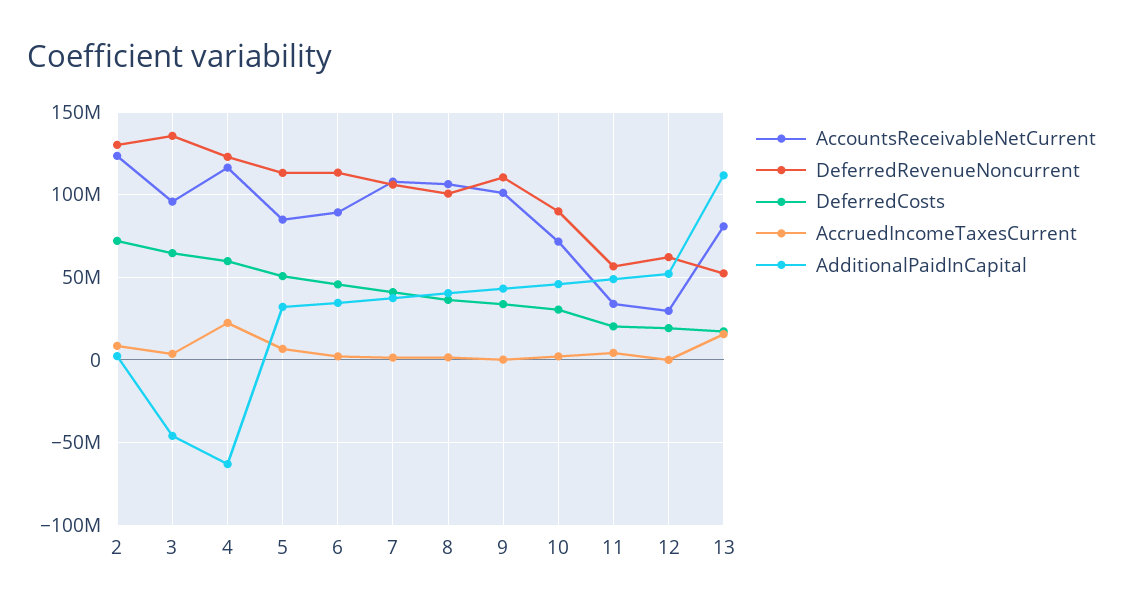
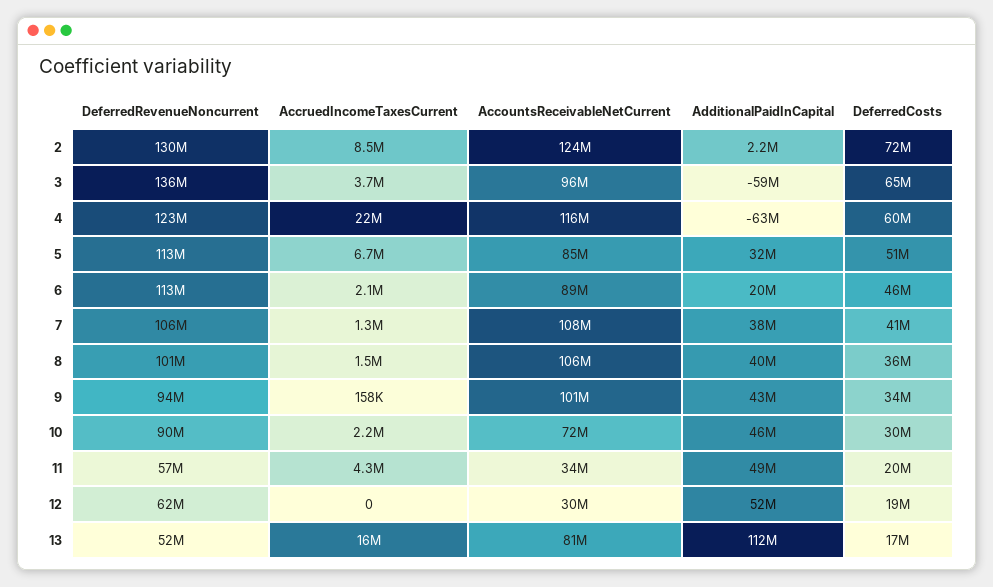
AdditionalPaidInCapital, 3: -45000000 -> -59000000
AdditionalPaidInCapital, 6: 35000000 -> 20000000
DeferredRevenueNoncurrent, 9: 110000000 -> 94000000

